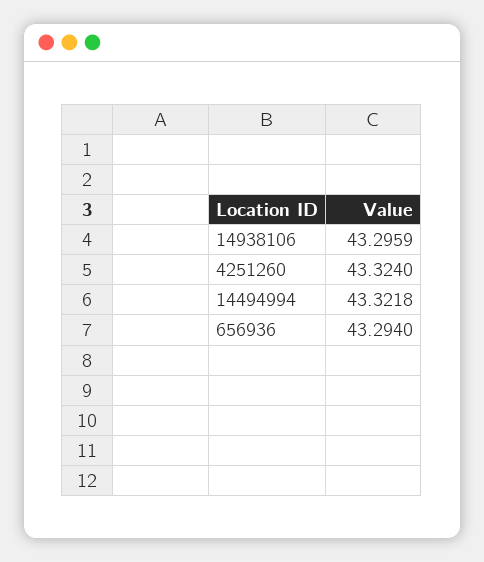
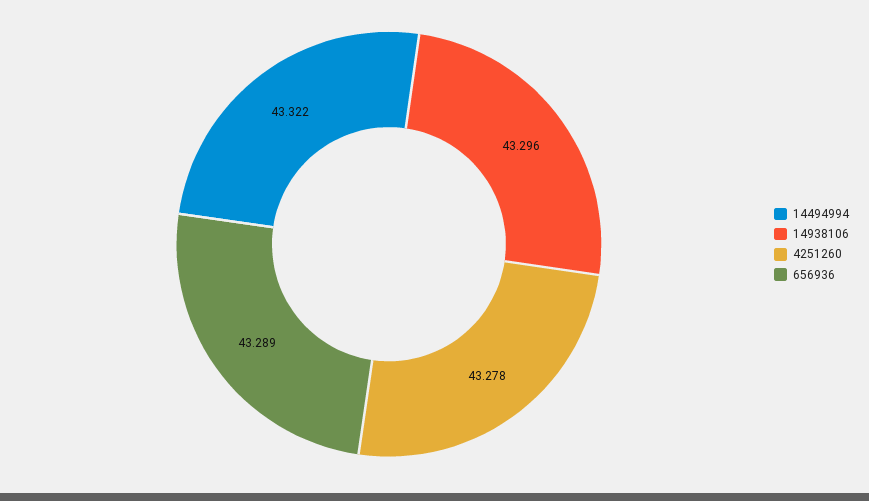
4251260: 43.324 -> 43.278
656936: 43.294 -> 43.289

